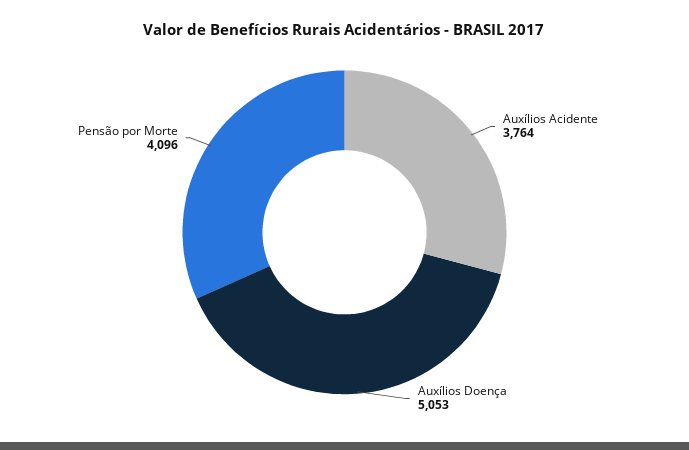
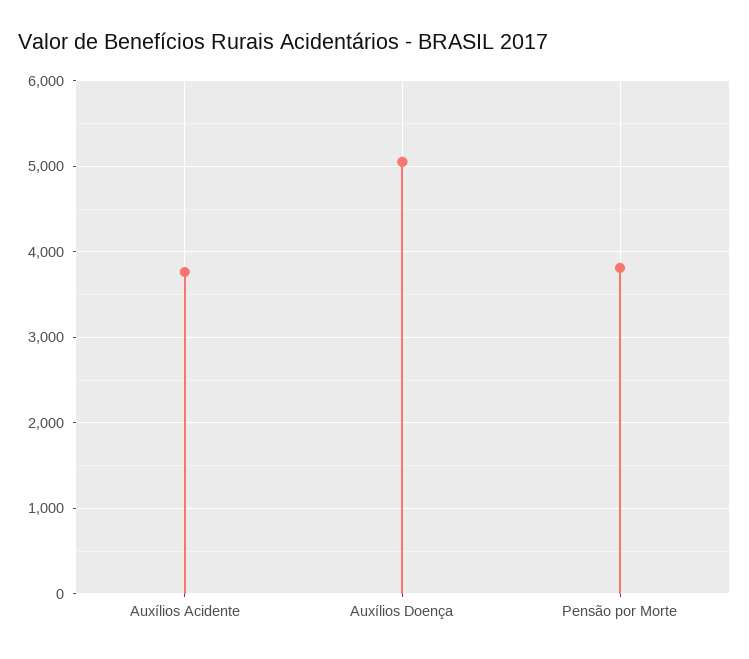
Pensão por Morte: 4096 -> 3800

